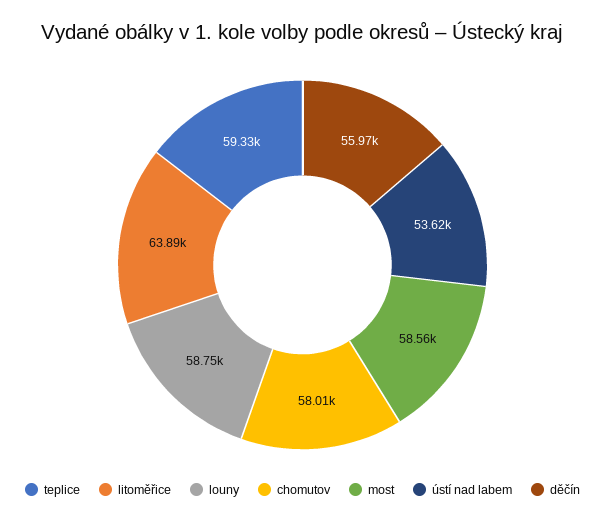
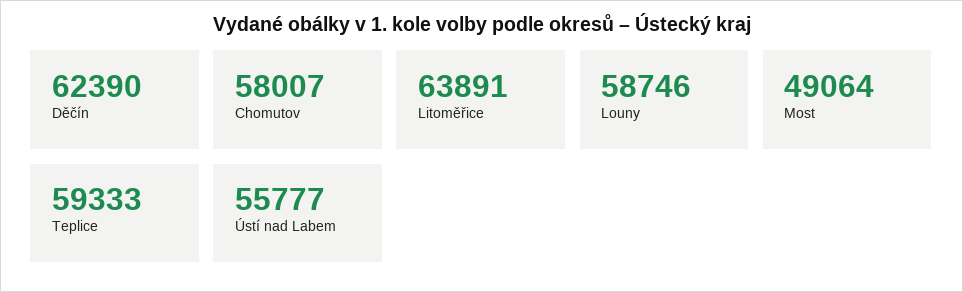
most: 58560 -> 49064
ústí nad labem: 53620 -> 55777
děčín: 55970 -> 62390

